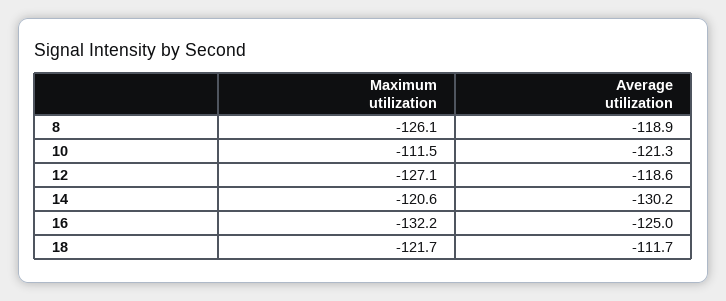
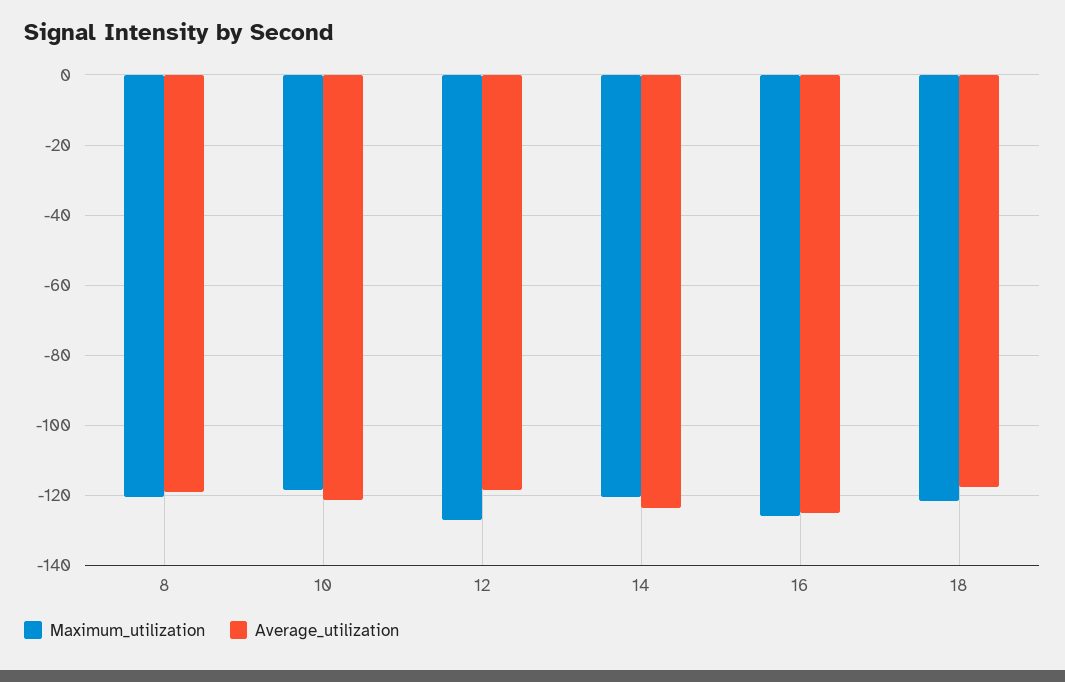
Maximum utilization, 8: -126.1 -> -120
Maximum utilization, 10: -111.5 -> -118
Average utilization, 14: -130.2 -> -124
Maximum utilization, 16: -132.2 -> -126
Average utilization, 18: -111.7 -> -118

